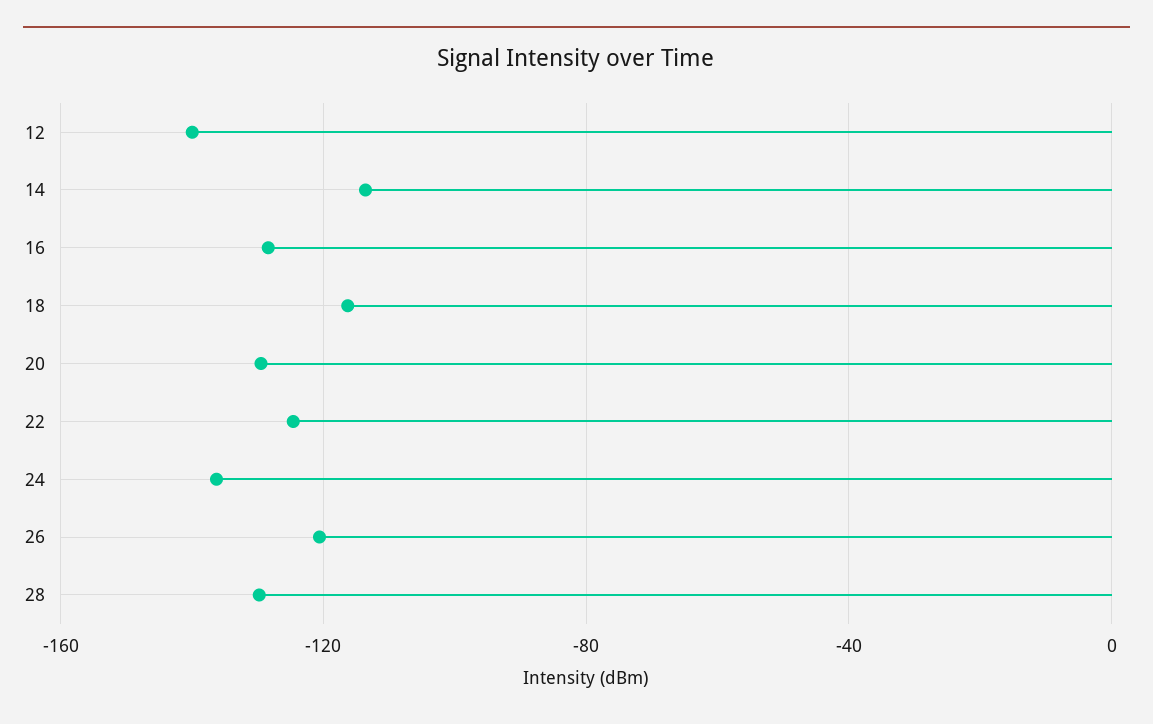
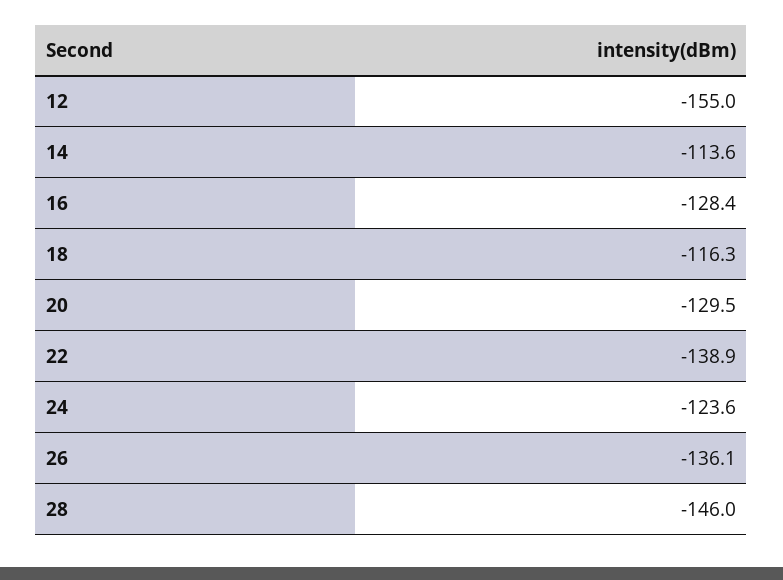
12: -140 -> -155
22: -125 -> -138.9
24: -135 -> -123.6
26: -120 -> -136.1
28: -130 -> -146

